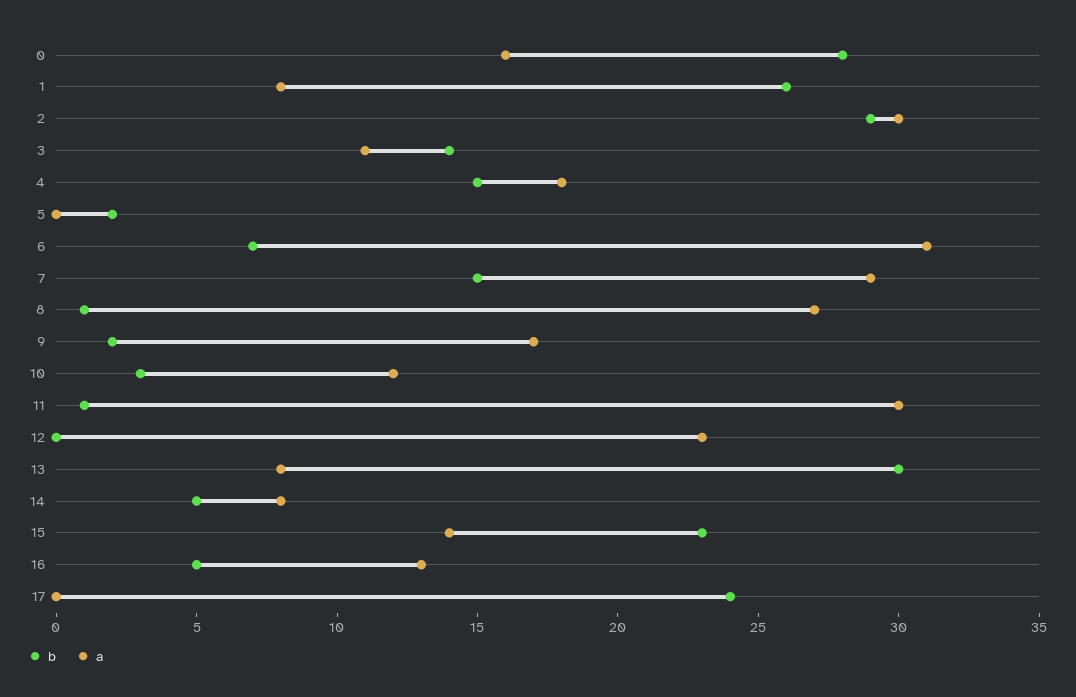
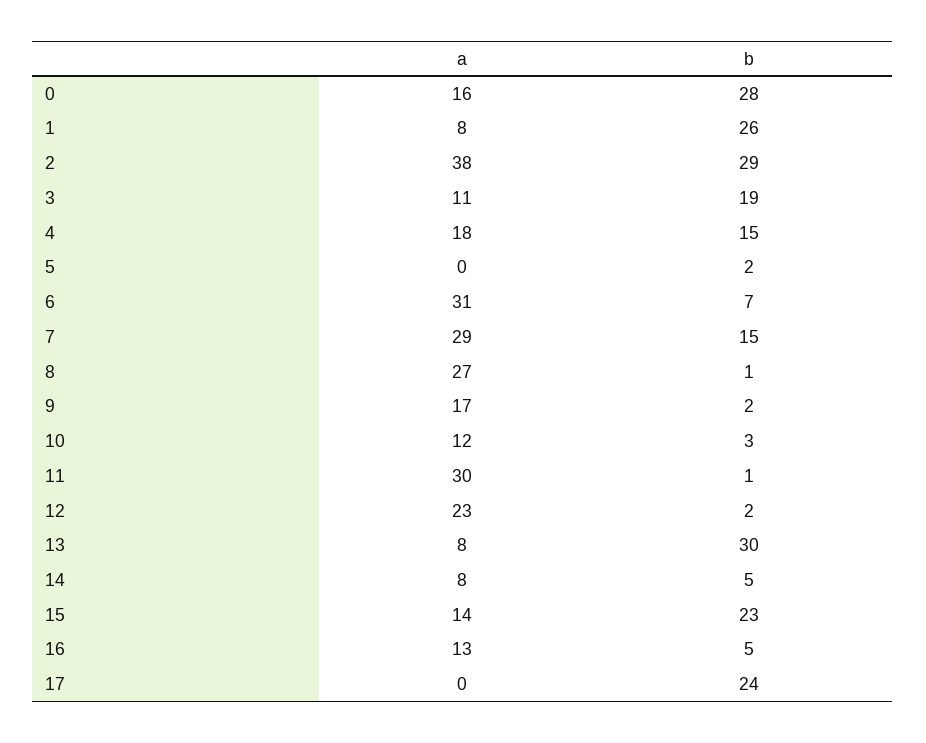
a, 2: 30 -> 38
b, 3: 14 -> 19
b, 12: 0 -> 2

